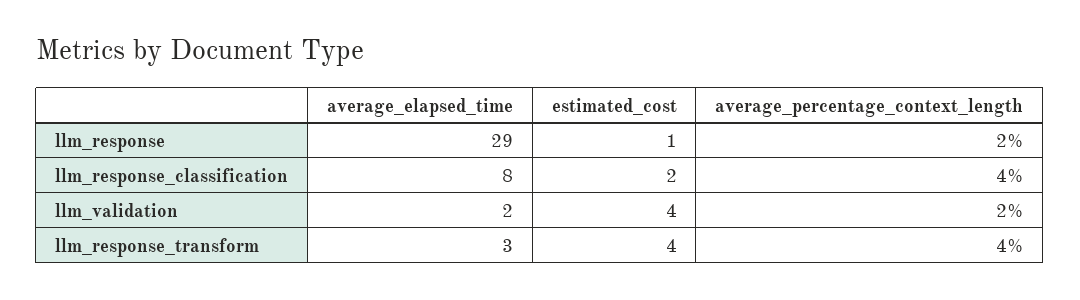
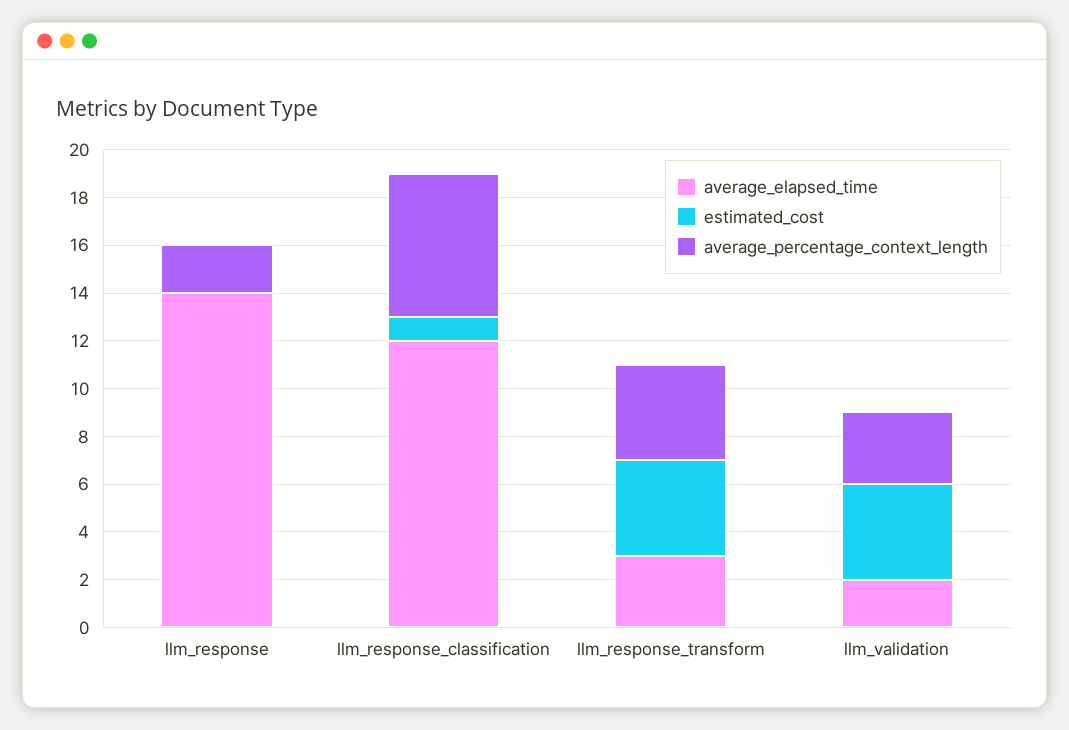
average_elapsed_time, llm_response: 29 -> 14
estimated_cost, llm_response: 1 -> 0
average_elapsed_time, llm_response_classification: 8 -> 12
estimated_cost, llm_response_classification: 2 -> 1
average_percentage_context_length, llm_response_classification: 4 -> 6
average_percentage_context_length, llm_validation: 2 -> 3

